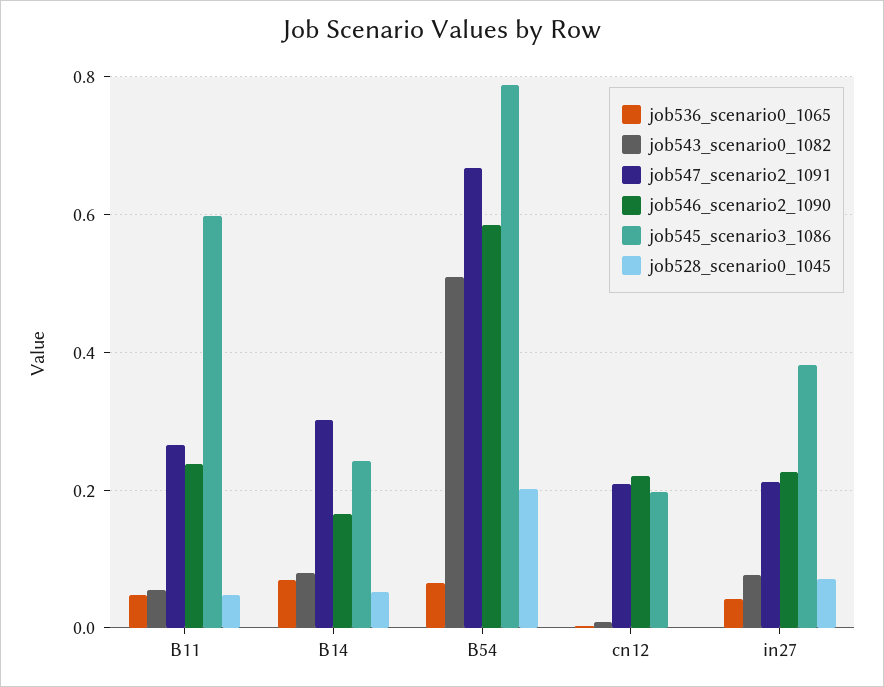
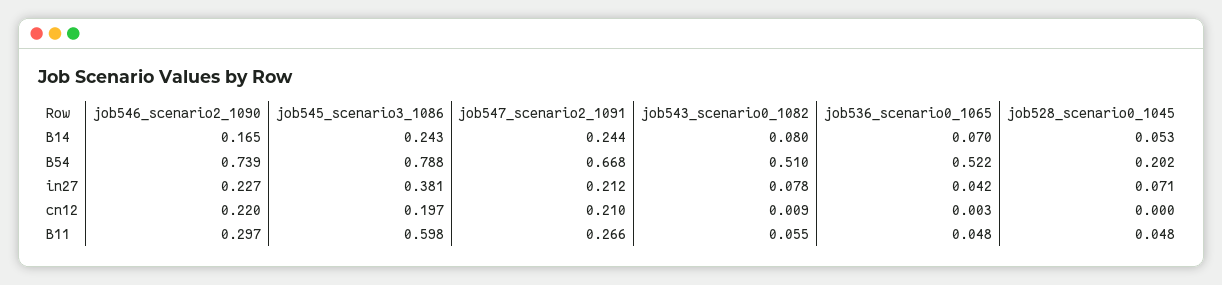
job546_scenario2_1090, B11: 0.24 -> 0.297
job547_scenario2_1091, B14: 0.3 -> 0.244
job536_scenario0_1065, B54: 0.06 -> 0.522
job546_scenario2_1090, B54: 0.58 -> 0.739

